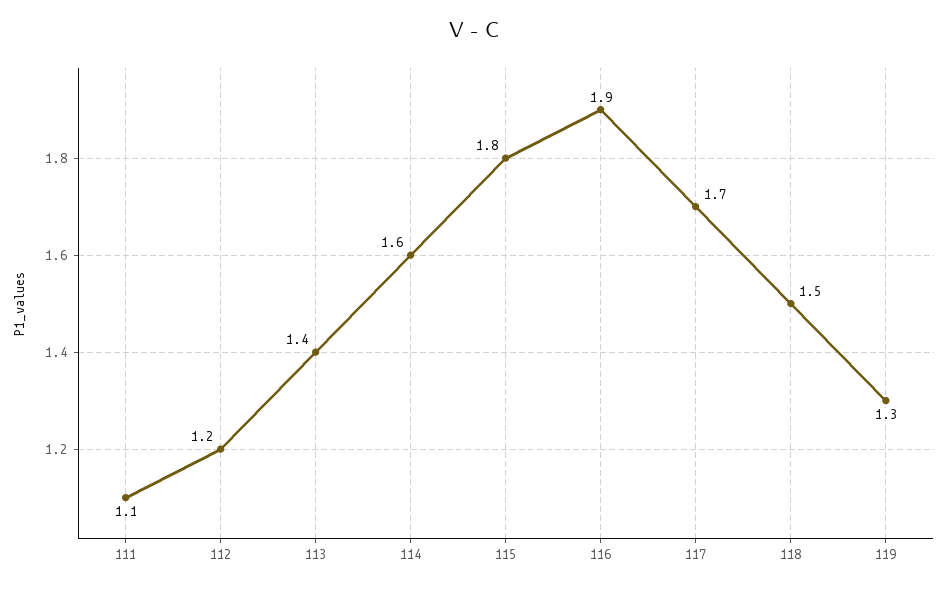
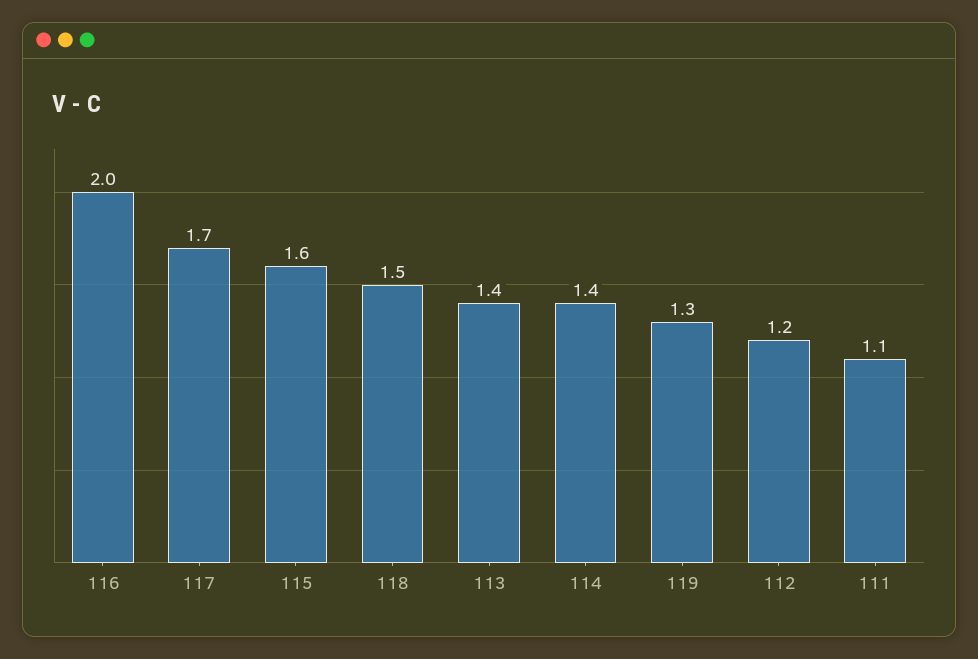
114: 1.6 -> 1.4
115: 1.8 -> 1.6
116: 1.9 -> 2

